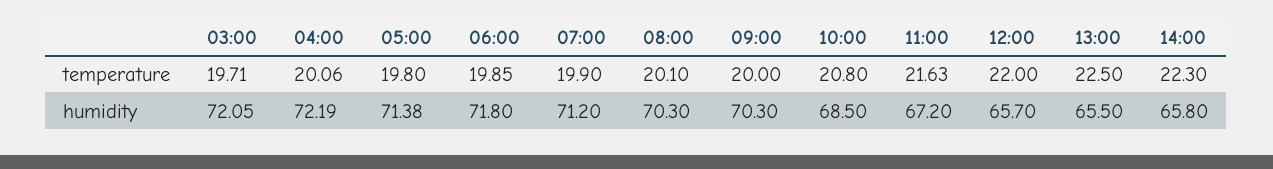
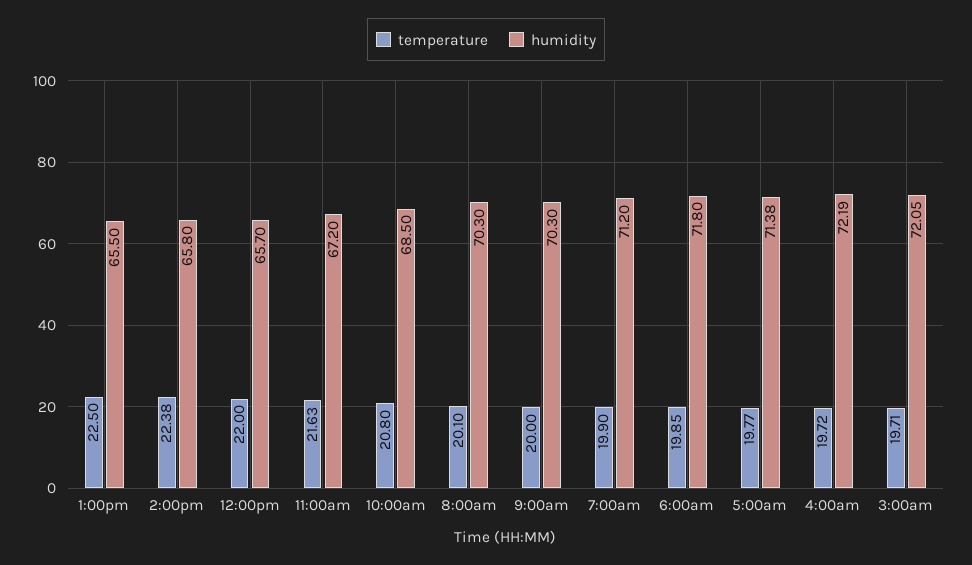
temperature, 04:00: 20.06 -> 19.72
temperature, 05:00: 19.8 -> 19.77
temperature, 14:00: 22.3 -> 22.38

